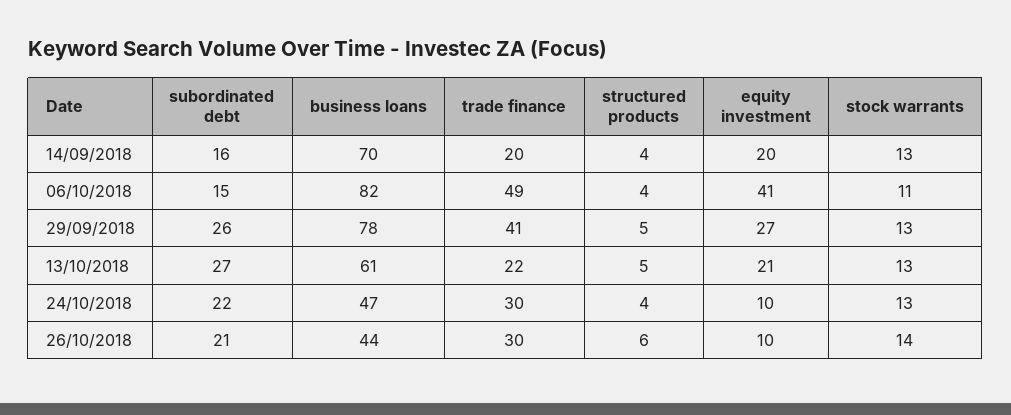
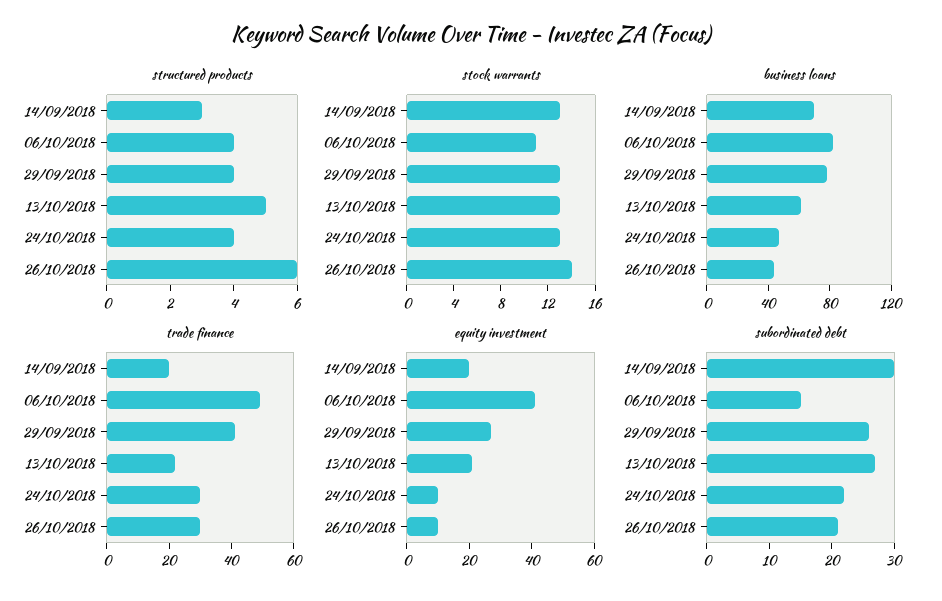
subordinated debt, 14/09/2018: 16 -> 30
structured products, 14/09/2018: 4 -> 3
structured products, 29/09/2018: 5 -> 4

